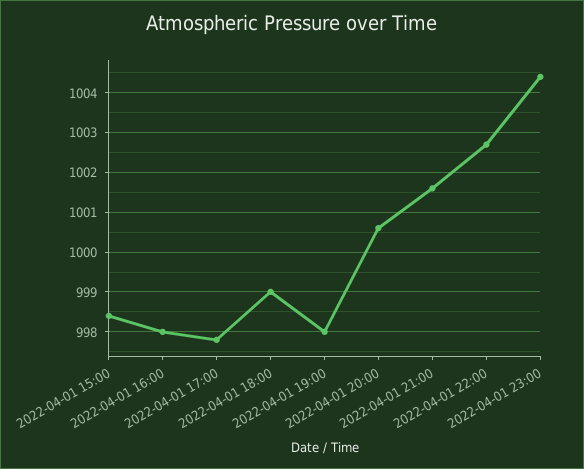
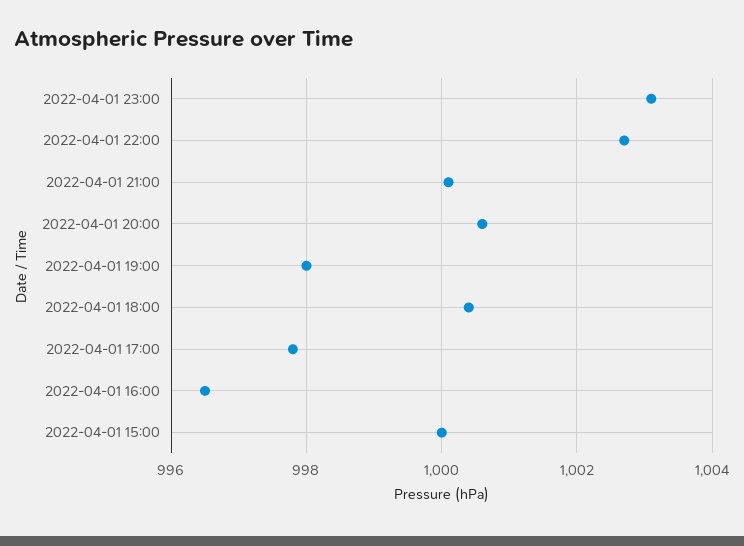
2022-04-01 15:00: 998.5 -> 1000
2022-04-01 16:00: 998 -> 996.5
2022-04-01 18:00: 999 -> 1000.5
2022-04-01 21:00: 1001.5 -> 1000
2022-04-01 23:00: 1004.5 -> 1003

